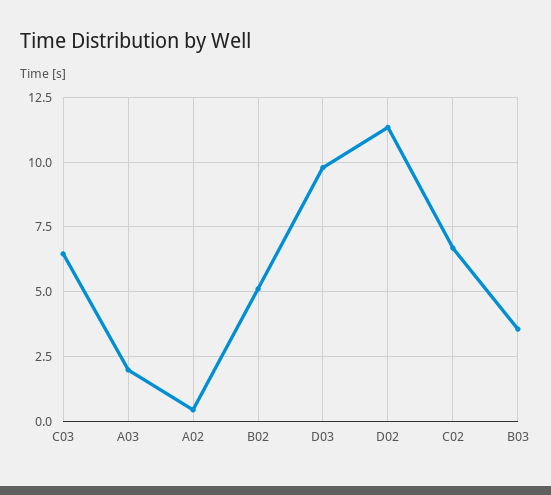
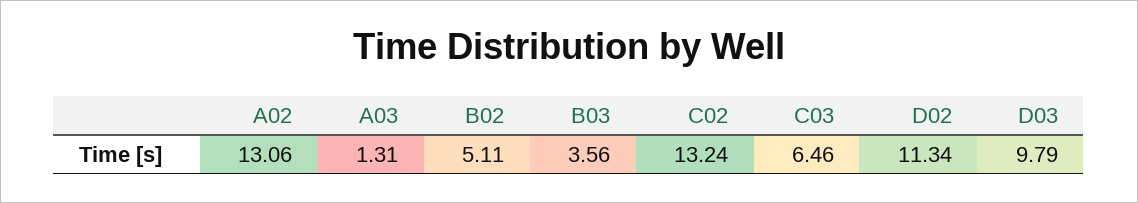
A03: 2 -> 1.31
A02: 0.5 -> 13.06
C02: 6.75 -> 13.24

